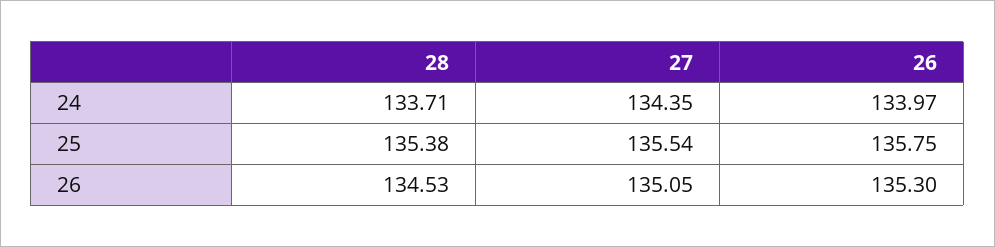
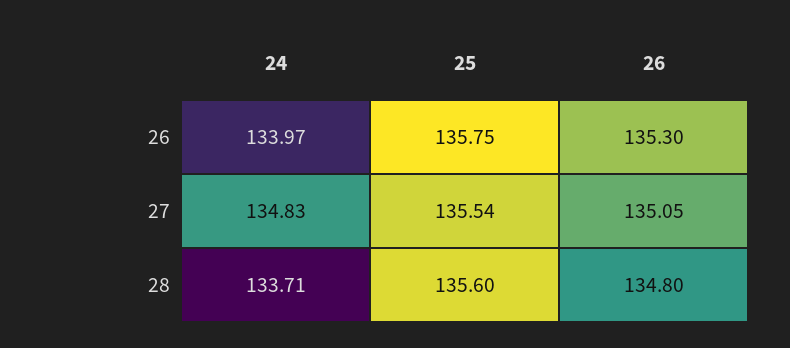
27, 24: 134.35 -> 134.83
28, 25: 135.38 -> 135.6
28, 26: 134.53 -> 134.8

